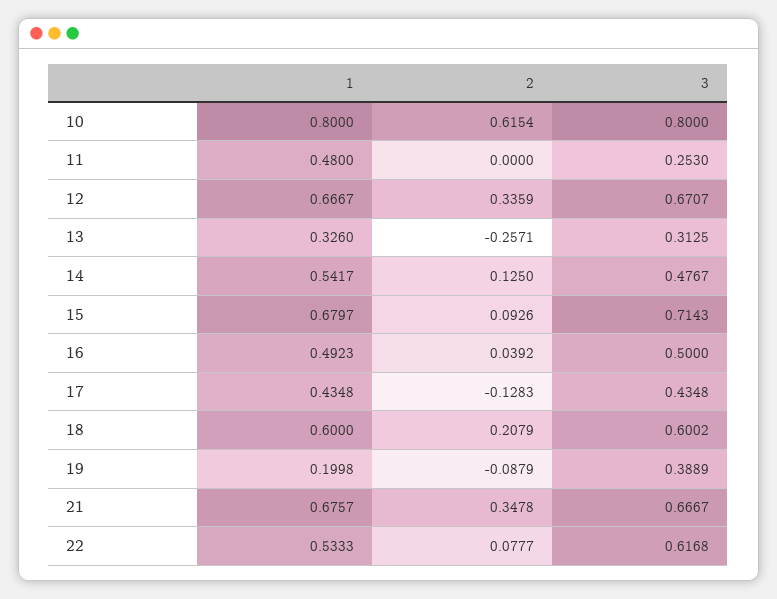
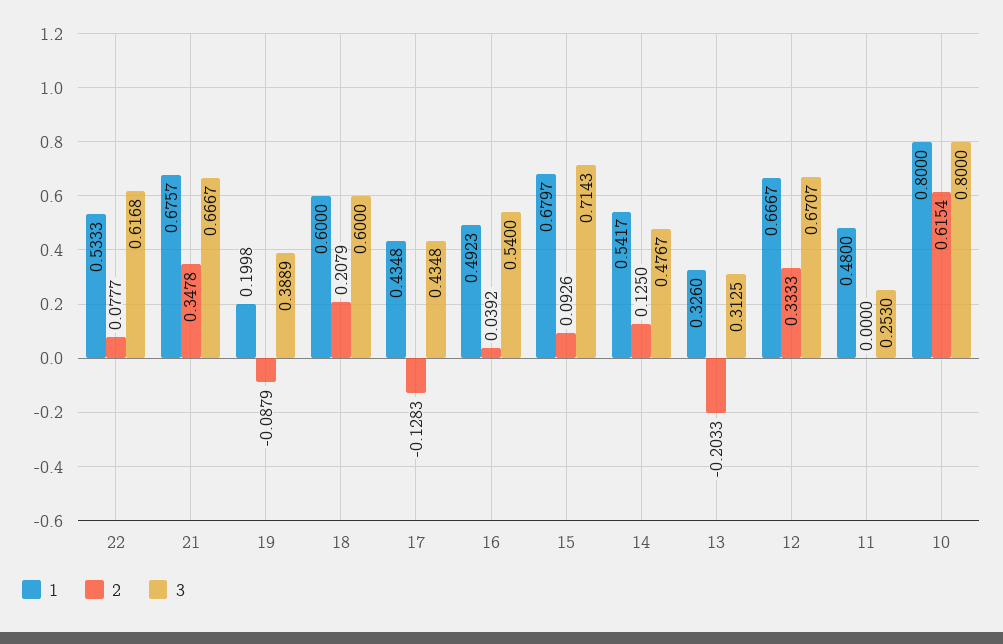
2, 12: 0.3359 -> 0.3333
2, 13: -0.2571 -> -0.2033
3, 16: 0.5 -> 0.54
3, 18: 0.6002 -> 0.6

